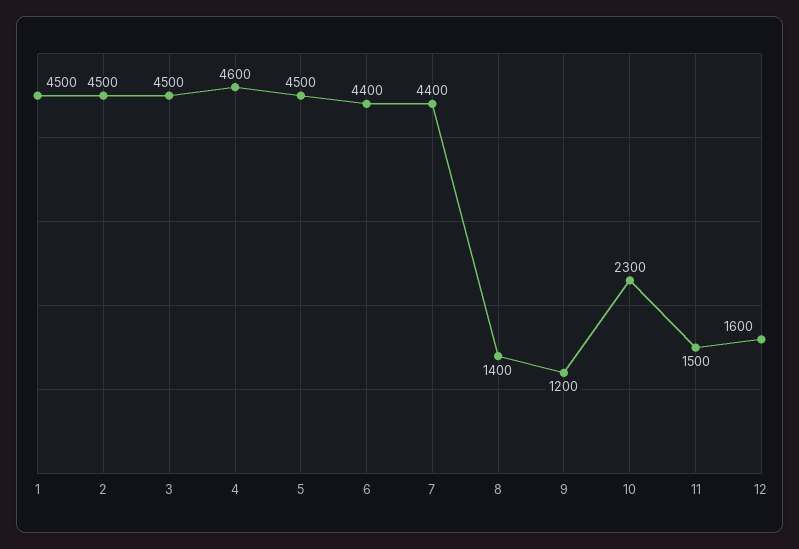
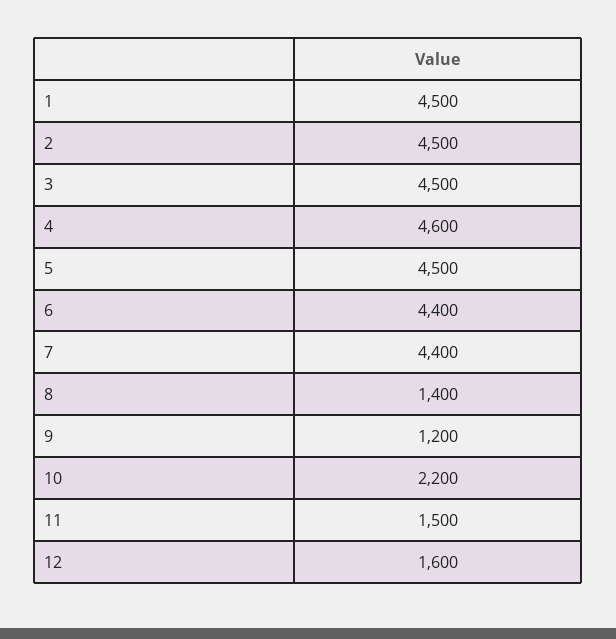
10: 2300 -> 2200

